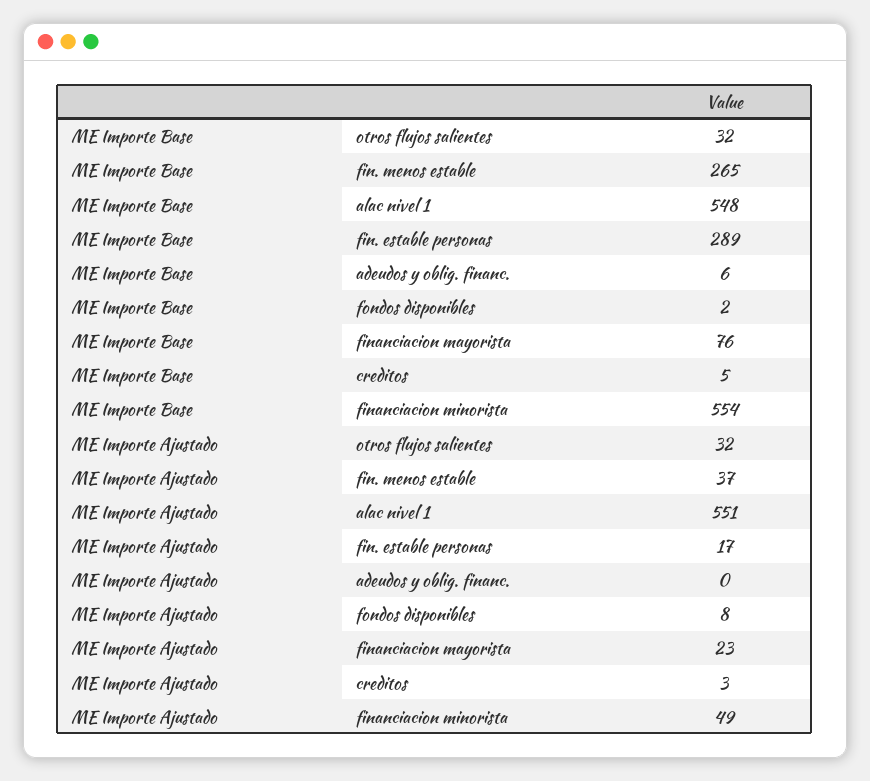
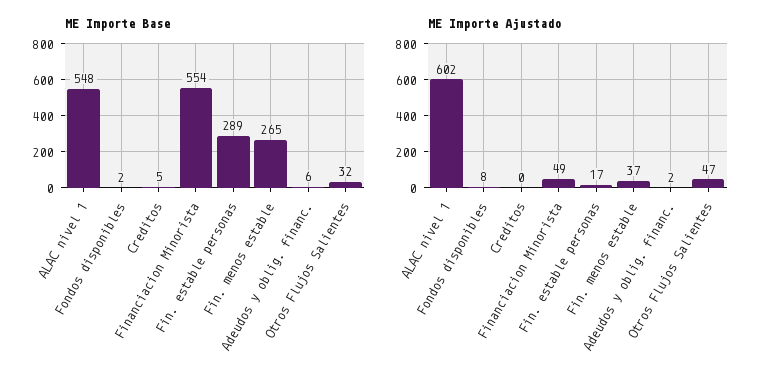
ME Importe Base, financiacion mayorista: 76 -> none
ME Importe Ajustado, otros flujos salientes: 32 -> 47
ME Importe Ajustado, alac nivel 1: 551 -> 602
ME Importe Ajustado, adeudos y oblig. financ.: 0 -> 2
ME Importe Ajustado, financiacion mayorista: 23 -> none
ME Importe Ajustado, creditos: 3 -> 0

